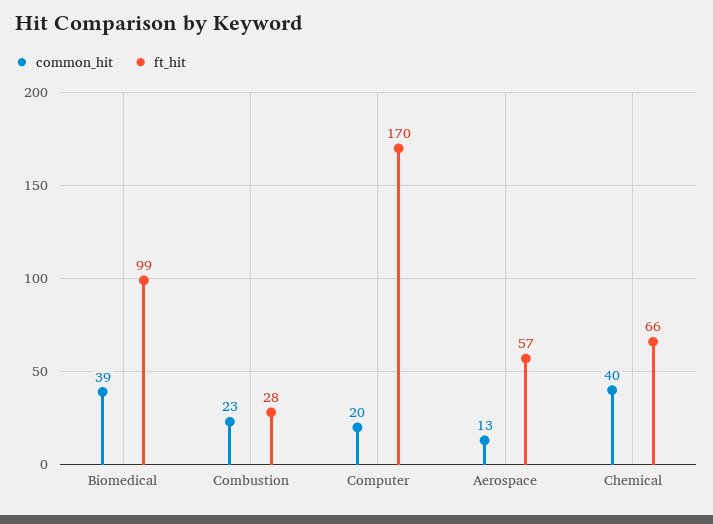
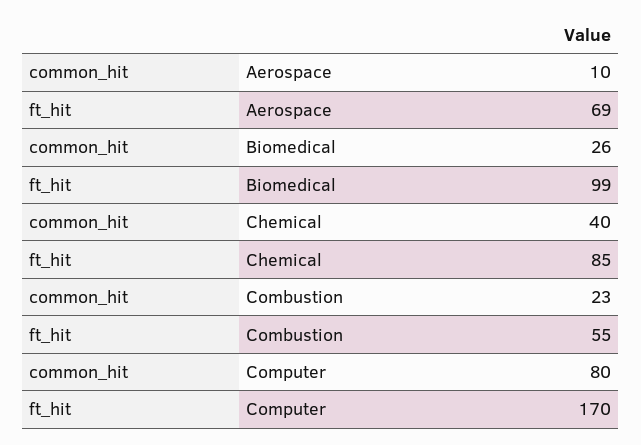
common_hit, Biomedical: 39 -> 26
ft_hit, Combustion: 28 -> 55
common_hit, Computer: 20 -> 80
common_hit, Aerospace: 13 -> 10
ft_hit, Aerospace: 57 -> 69
ft_hit, Chemical: 66 -> 85

